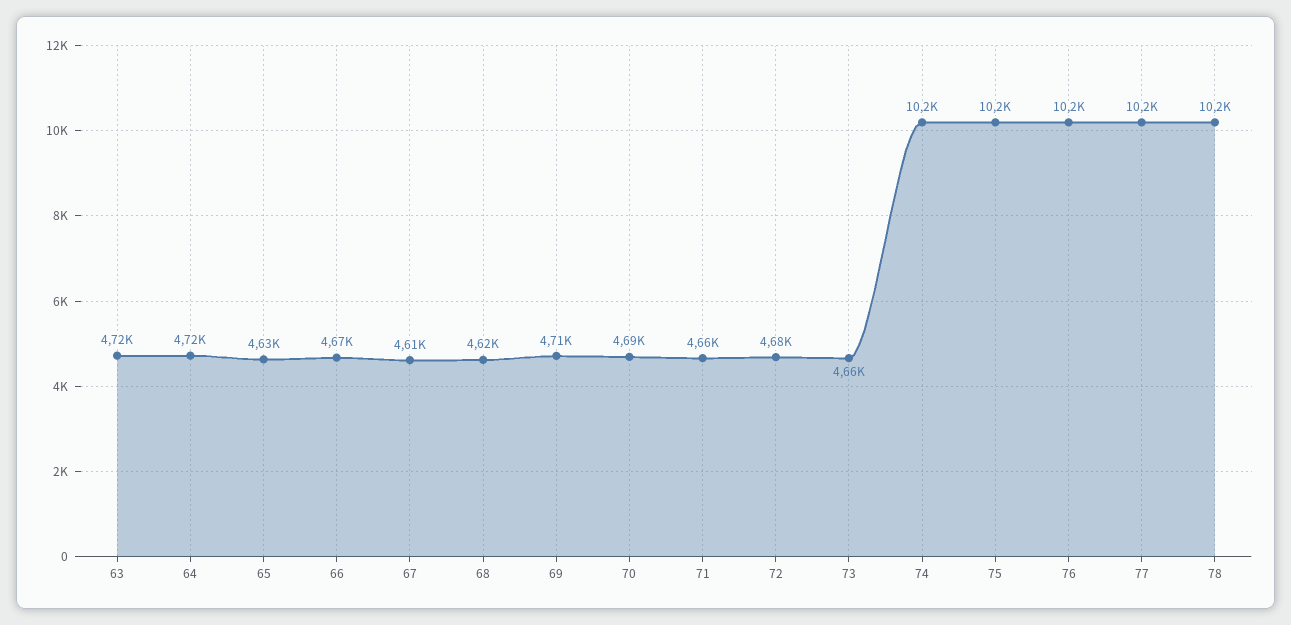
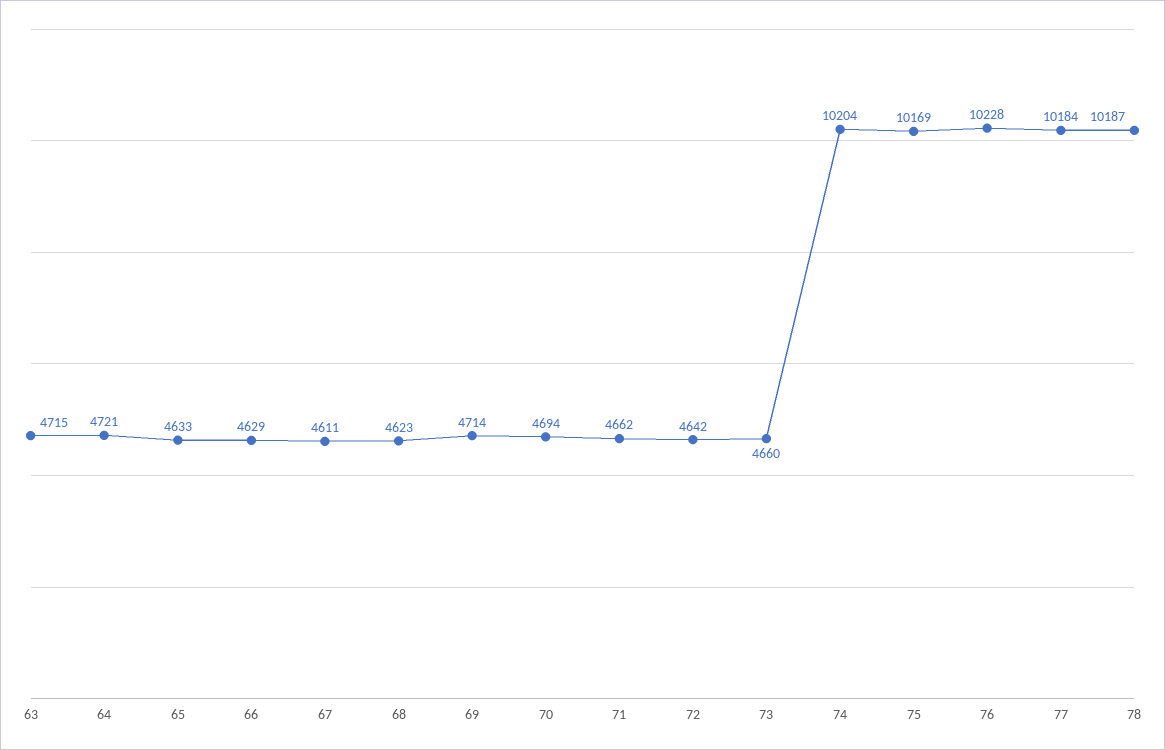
66: 4670 -> 4629
72: 4680 -> 4642

